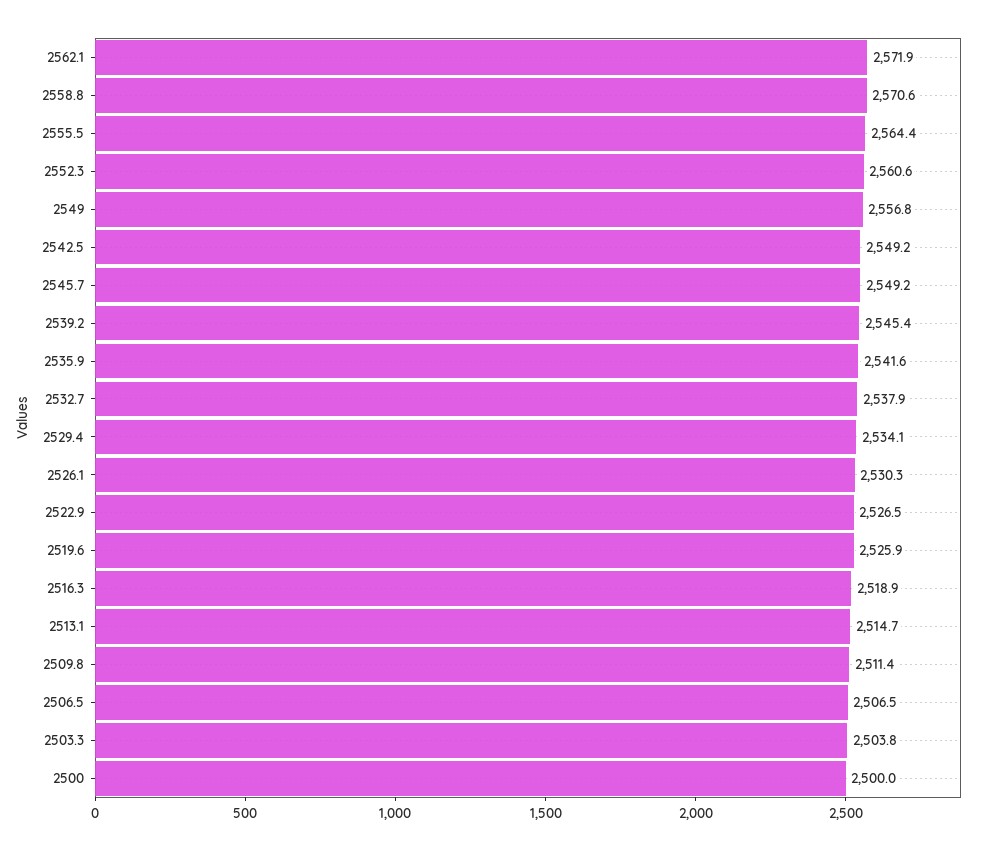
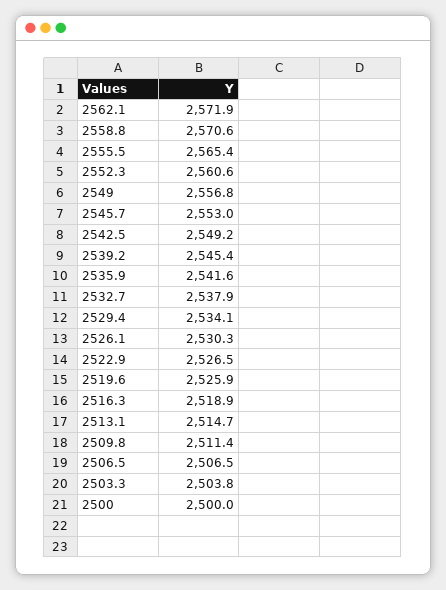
2555.5: 2564.4 -> 2565.4
2545.7: 2549.2 -> 2553

